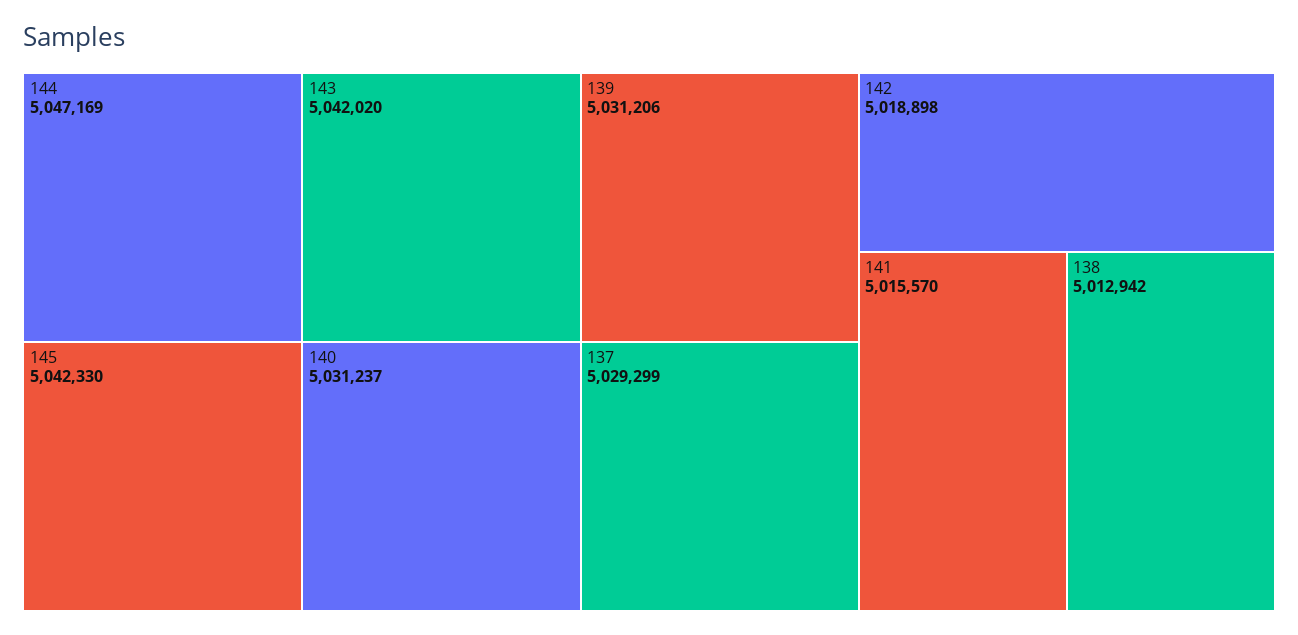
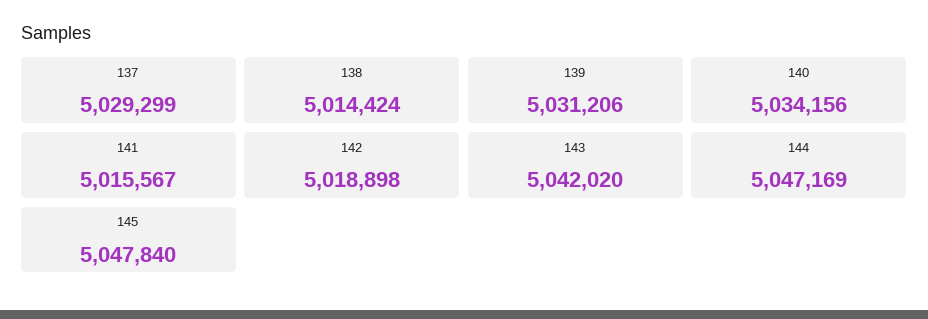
145: 5042330 -> 5047840
140: 5031237 -> 5034156
141: 5015570 -> 5015567
138: 5012942 -> 5014424

